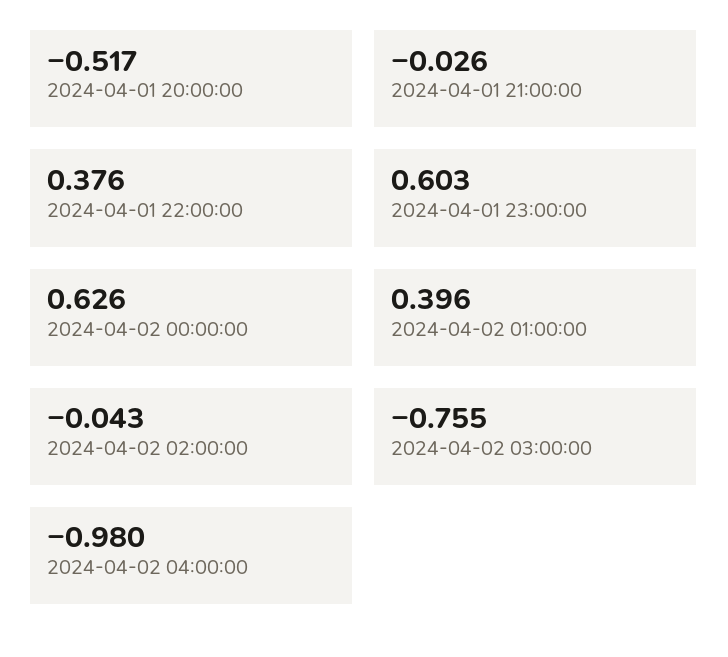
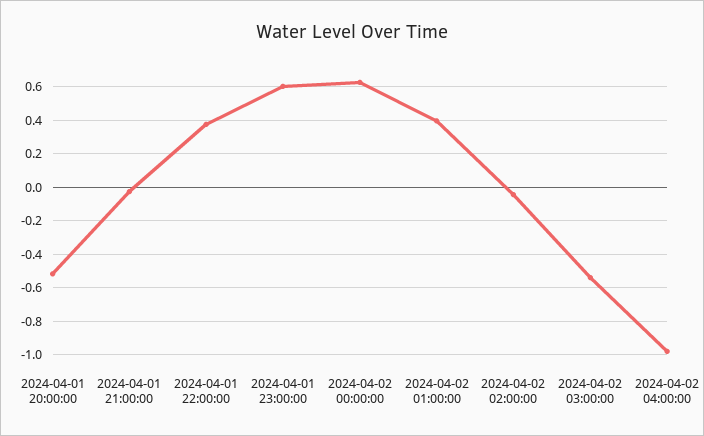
2024-04-02 03:00:00: -0.755 -> -0.55

